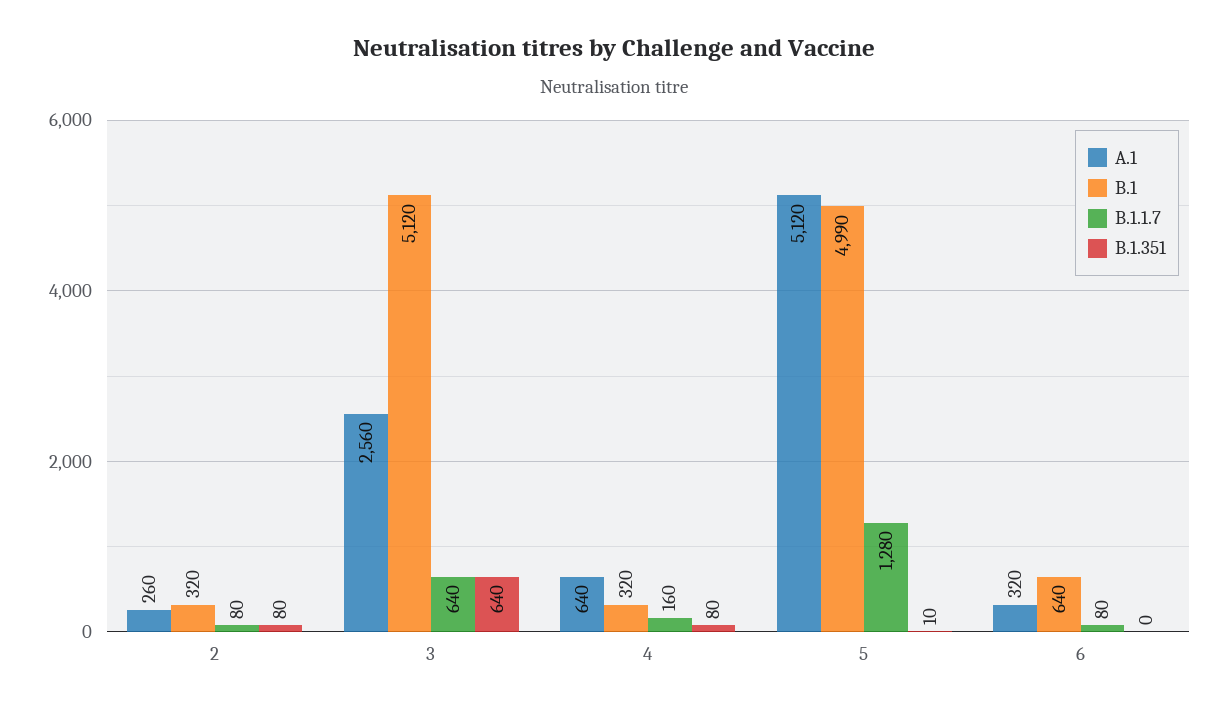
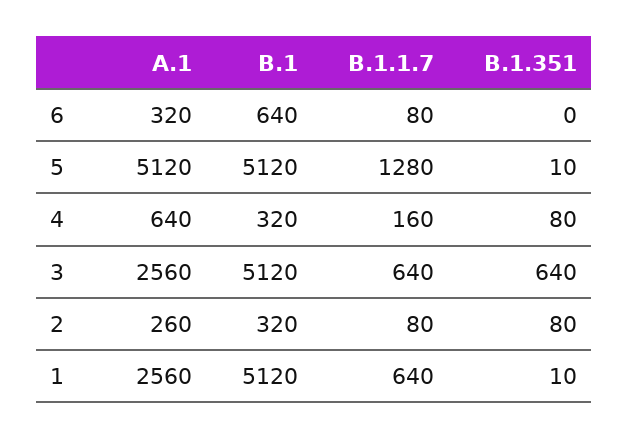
B.1, 5: 4990 -> 5120
A.1, 1: none -> 2560
B.1, 1: none -> 5120
B.1.1.7, 1: none -> 640
B.1.351, 1: none -> 10

